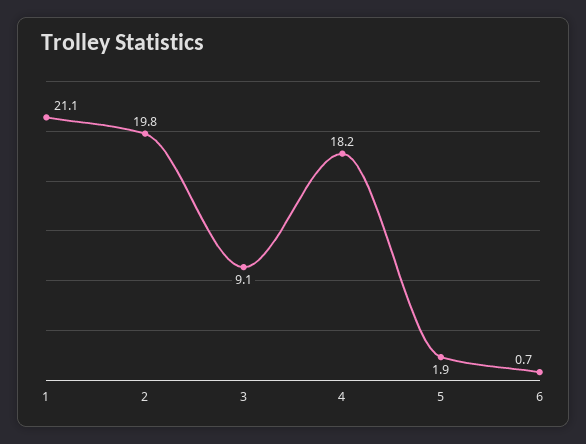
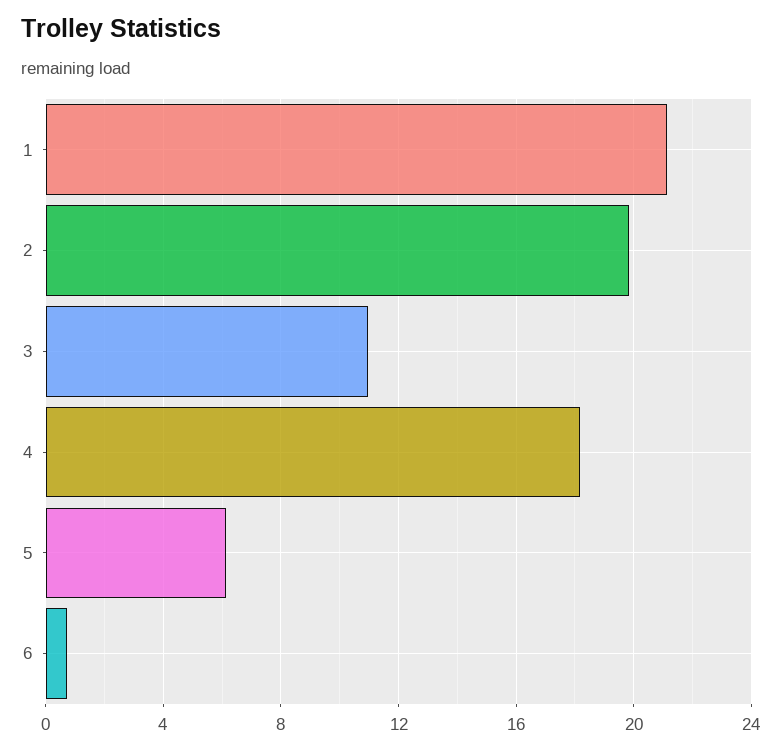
3: 9.1 -> 11
5: 1.9 -> 6

